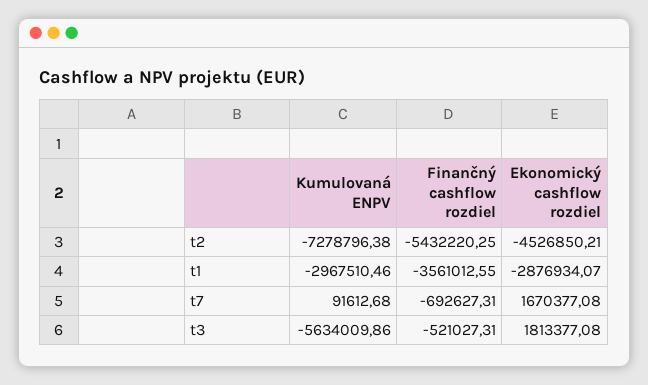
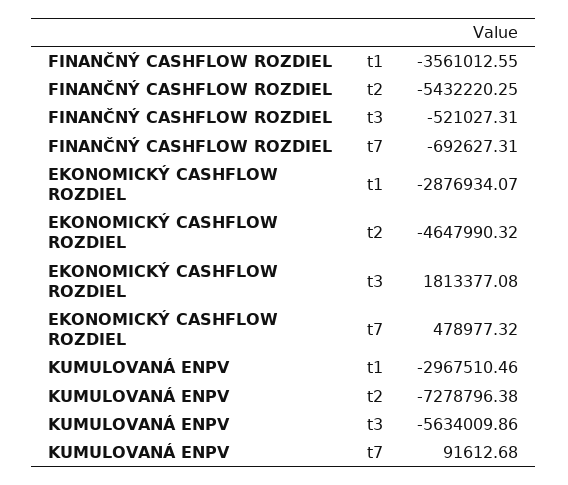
Ekonomický cashflow rozdiel, t2: -4526850.21 -> -4647990.32
Ekonomický cashflow rozdiel, t7: 1670377.08 -> 478977.32

